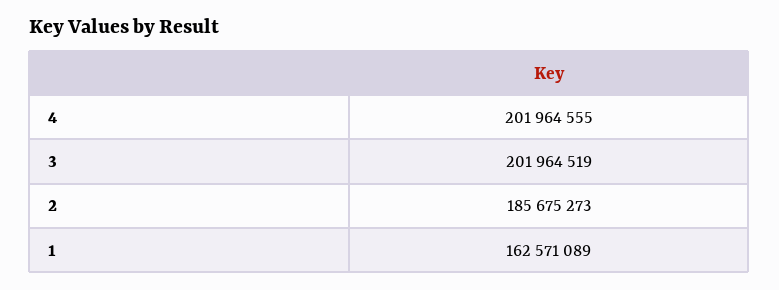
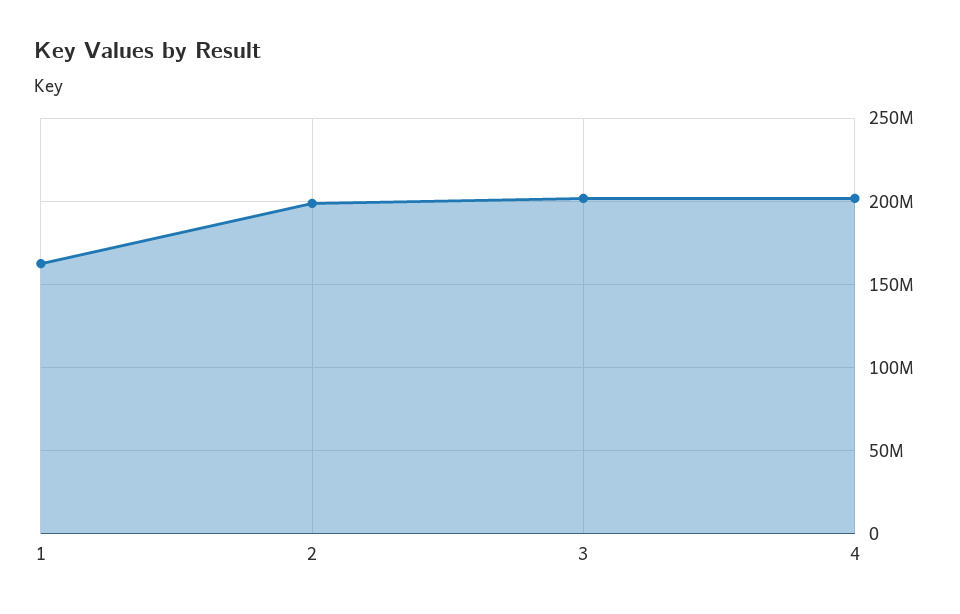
2: 185675273 -> 200000000

